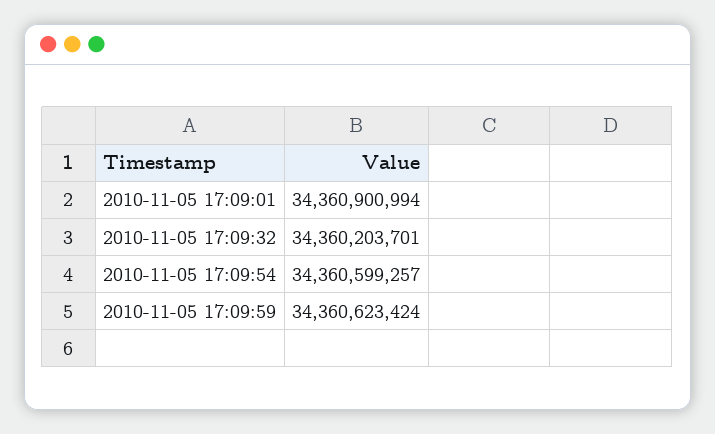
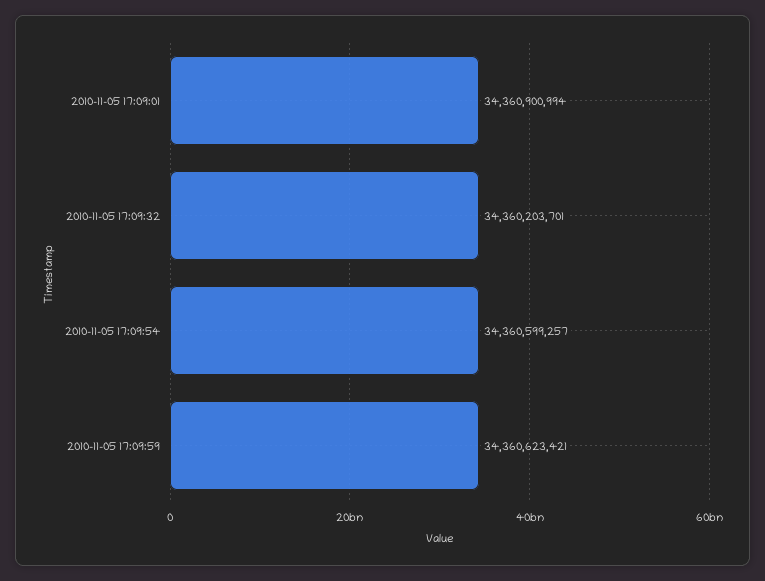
2010-11-05 17:09:59: 34360623424 -> 34360623421

